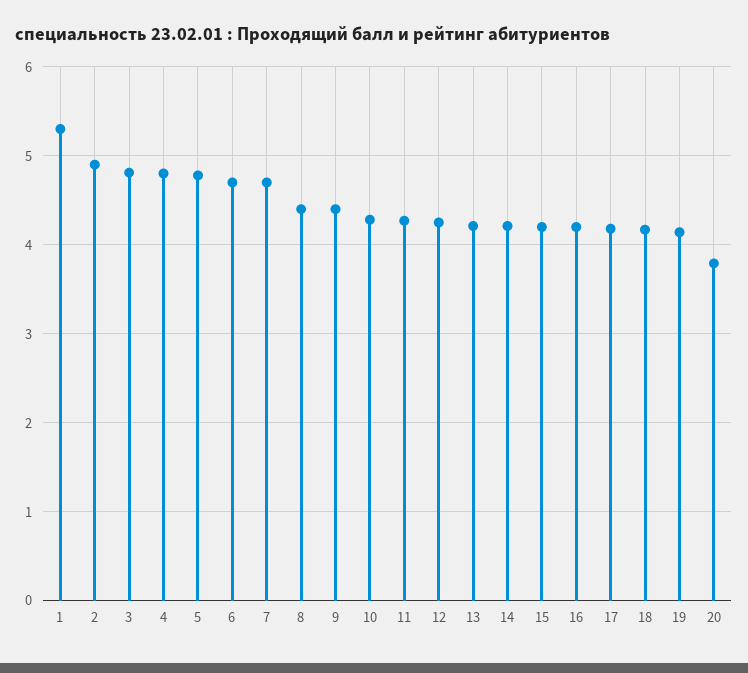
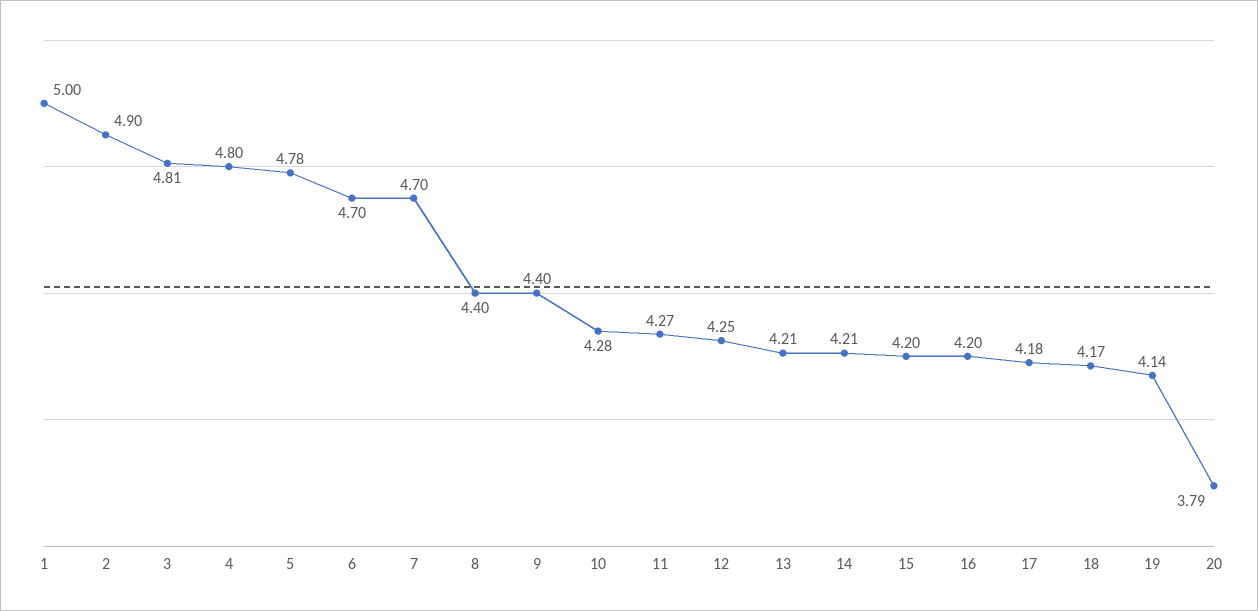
1: 5.3 -> 5

